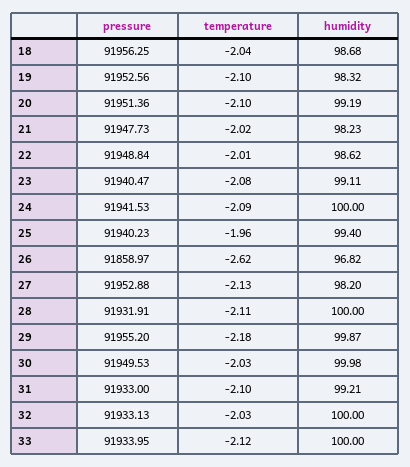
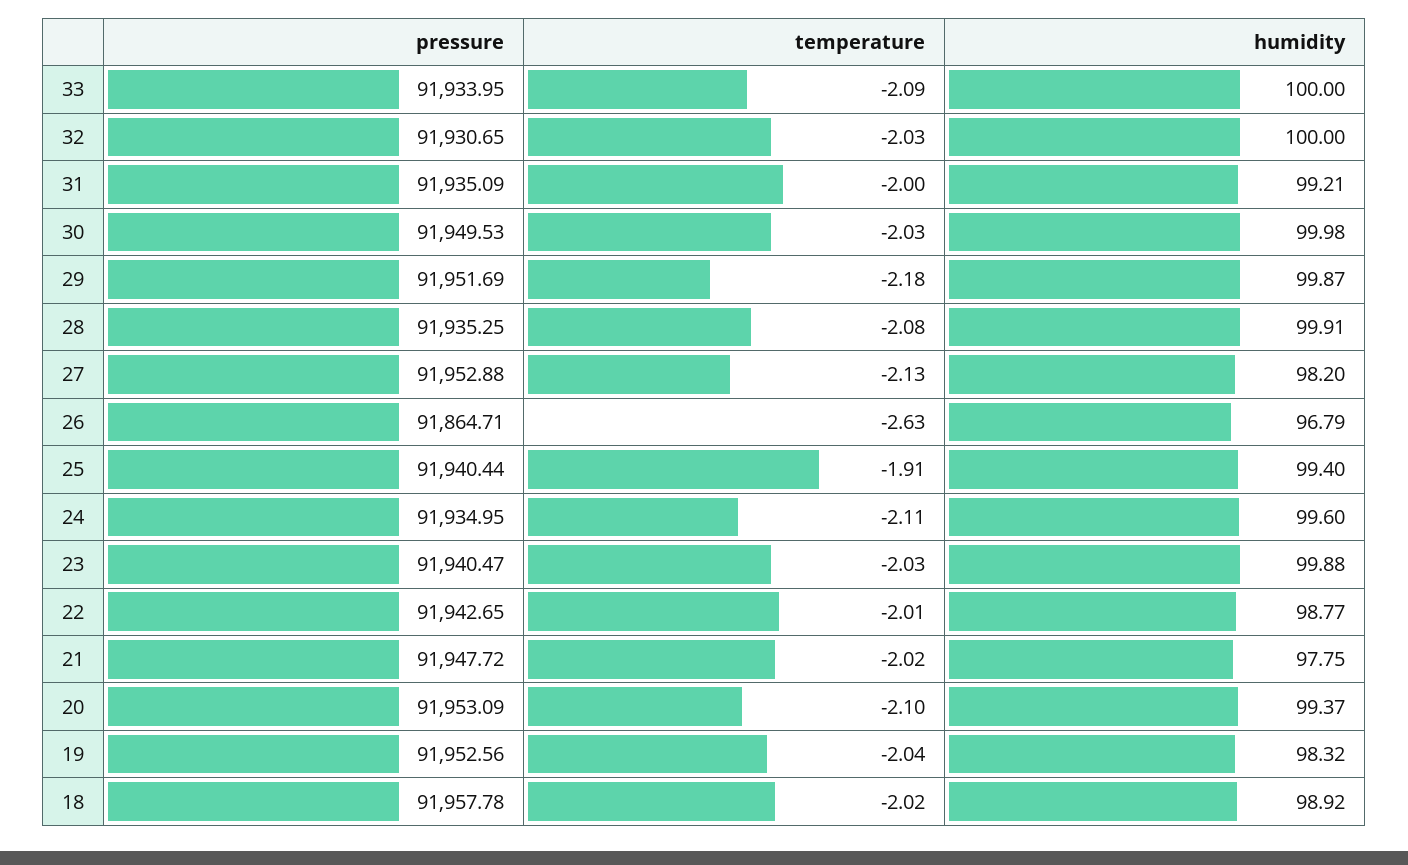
pressure, 18: 91956.25 -> 91957.78
temperature, 18: -2.04 -> -2.02
humidity, 18: 98.68 -> 98.92
temperature, 19: -2.1 -> -2.04
pressure, 20: 91951.36 -> 91953.09
humidity, 20: 99.19 -> 99.37
pressure, 21: 91947.73 -> 91947.72
humidity, 21: 98.23 -> 97.75
pressure, 22: 91948.84 -> 91942.65
humidity, 22: 98.62 -> 98.77
temperature, 23: -2.08 -> -2.03
humidity, 23: 99.11 -> 99.88
pressure, 24: 91941.53 -> 91934.95
temperature, 24: -2.09 -> -2.11
humidity, 24: 100 -> 99.6
pressure, 25: 91940.23 -> 91940.44
temperature, 25: -1.96 -> -1.91
pressure, 26: 91858.97 -> 91864.71
temperature, 26: -2.62 -> -2.63
humidity, 26: 96.82 -> 96.79
pressure, 28: 91931.91 -> 91935.25
temperature, 28: -2.11 -> -2.08
humidity, 28: 100 -> 99.91
pressure, 29: 91955.2 -> 91951.69
pressure, 31: 91933 -> 91935.09
temperature, 31: -2.1 -> -2
pressure, 32: 91933.13 -> 91930.65
temperature, 33: -2.12 -> -2.09

